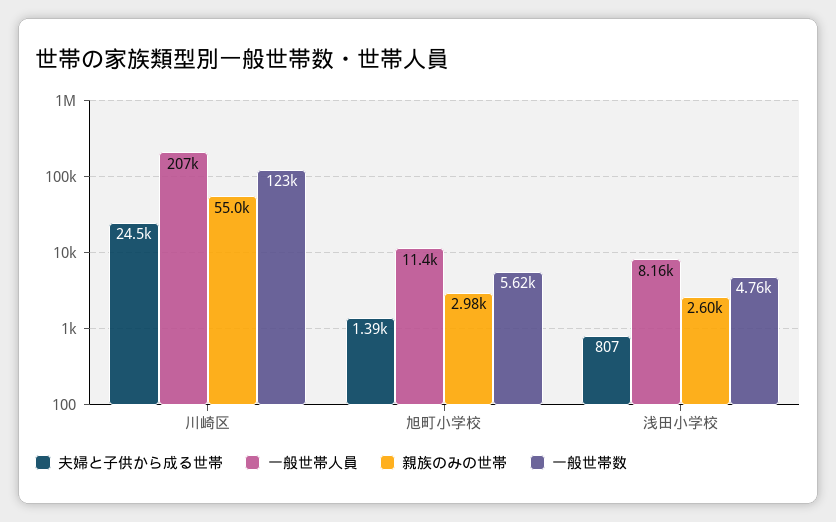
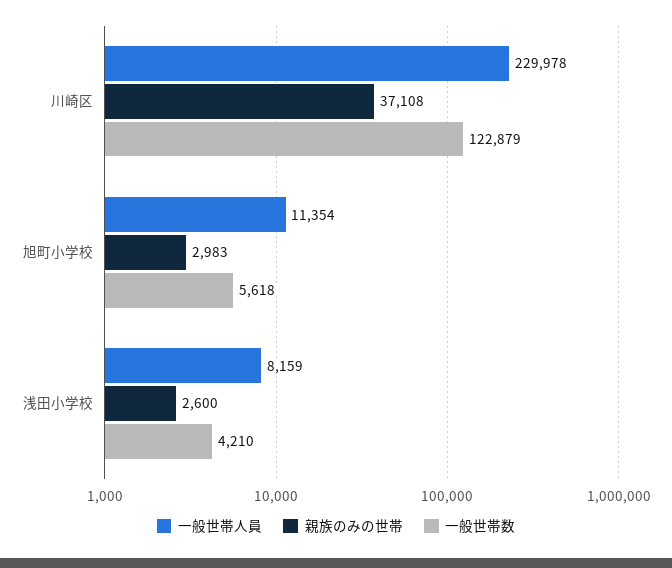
夫婦と子供から成る世帯, 川崎区: 24500 -> none
一般世帯人員, 川崎区: 207000 -> 229978
親族のみの世帯, 川崎区: 55000 -> 37108
夫婦と子供から成る世帯, 旭町小学校: 1390 -> none
夫婦と子供から成る世帯, 浅田小学校: 807 -> none
一般世帯数, 浅田小学校: 4760 -> 4210

